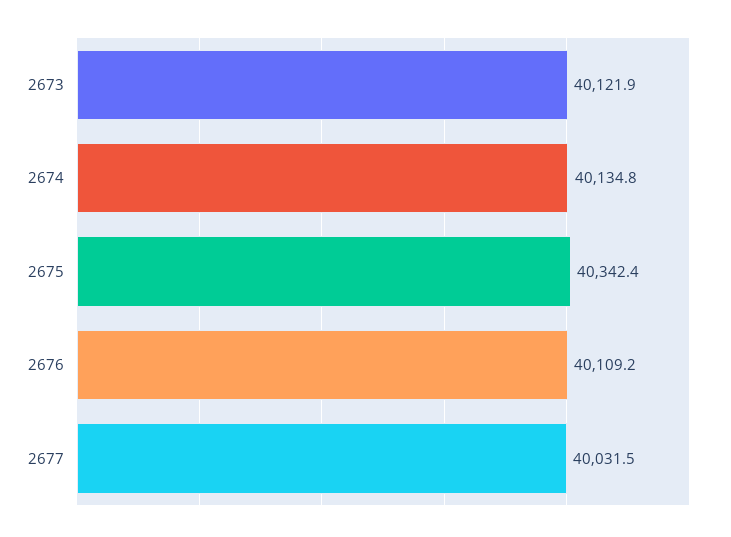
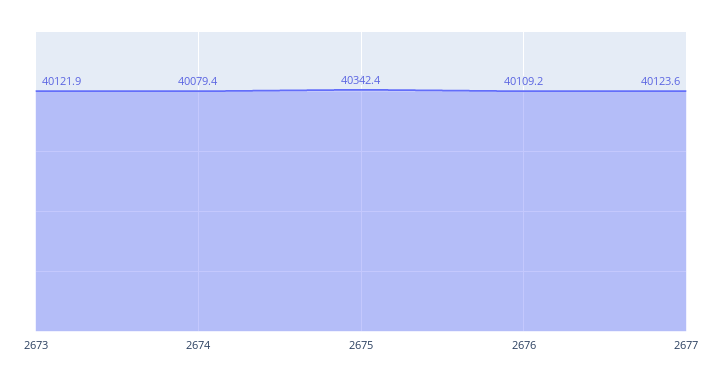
2674: 40134.8 -> 40079.4
2677: 40031.5 -> 40123.6

